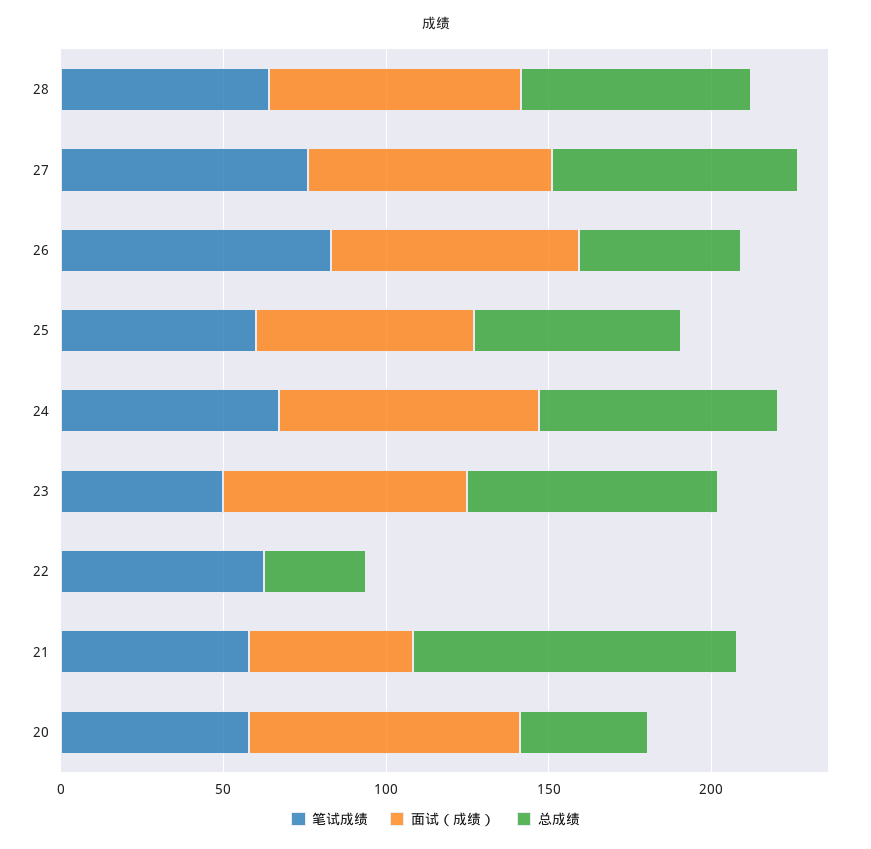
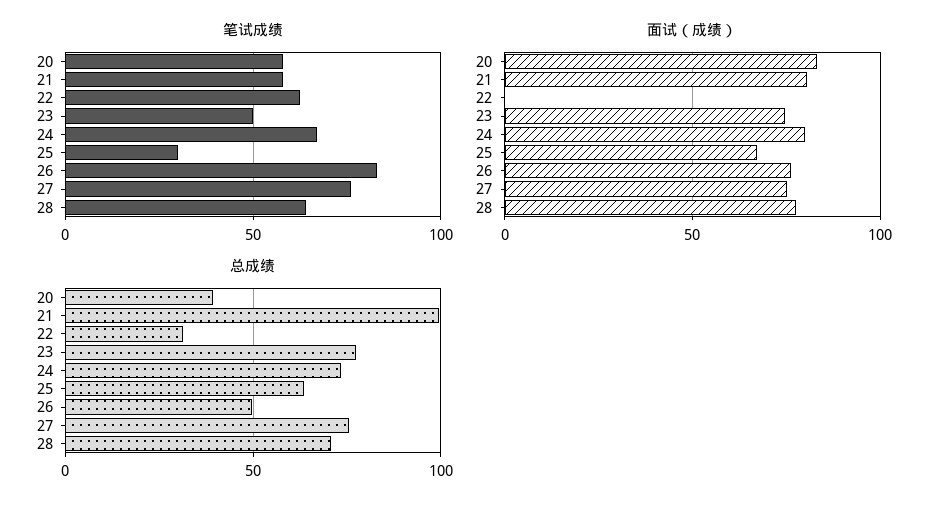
笔试成绩, 25: 60 -> 30
面试（成绩）, 21: 50 -> 80

